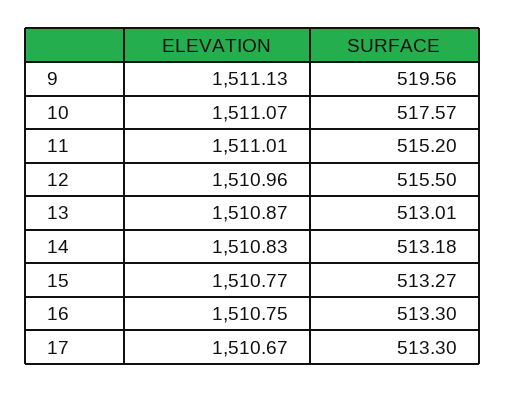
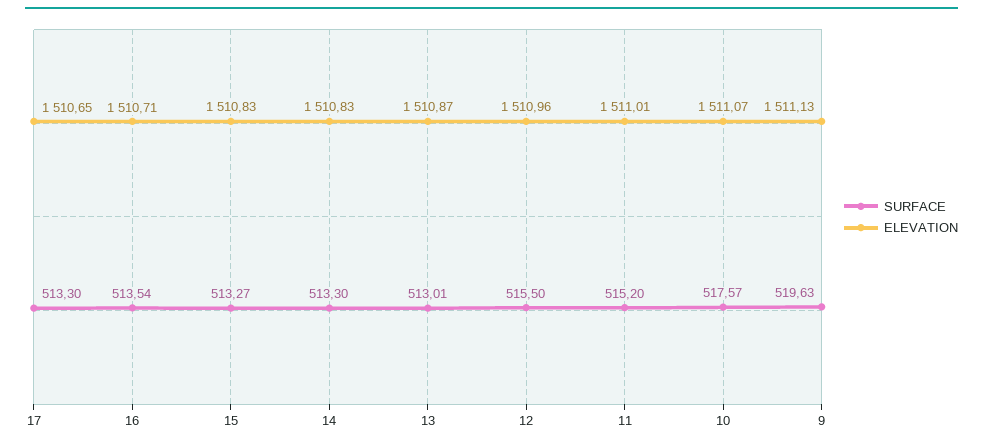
SURFACE, 9: 519.56 -> 519.63
SURFACE, 14: 513.18 -> 513.3
ELEVATION, 15: 1510.77 -> 1510.83
ELEVATION, 16: 1510.75 -> 1510.71
SURFACE, 16: 513.3 -> 513.54
ELEVATION, 17: 1510.67 -> 1510.65

